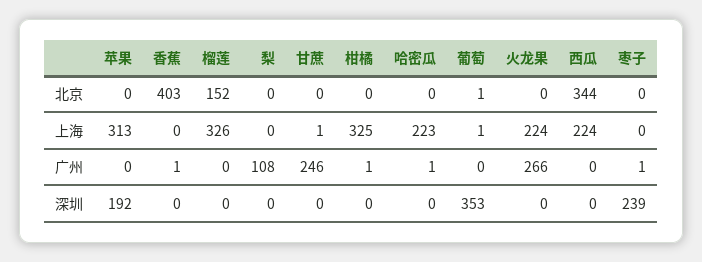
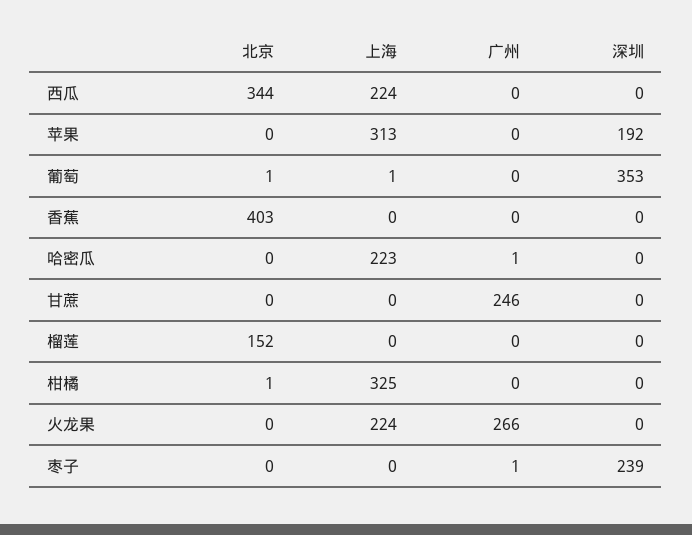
梨, 北京: 0 -> none
柑橘, 北京: 0 -> 1
榴莲, 上海: 326 -> 0
梨, 上海: 0 -> none
甘蔗, 上海: 1 -> 0
香蕉, 广州: 1 -> 0
梨, 广州: 108 -> none
柑橘, 广州: 1 -> 0
梨, 深圳: 0 -> none

